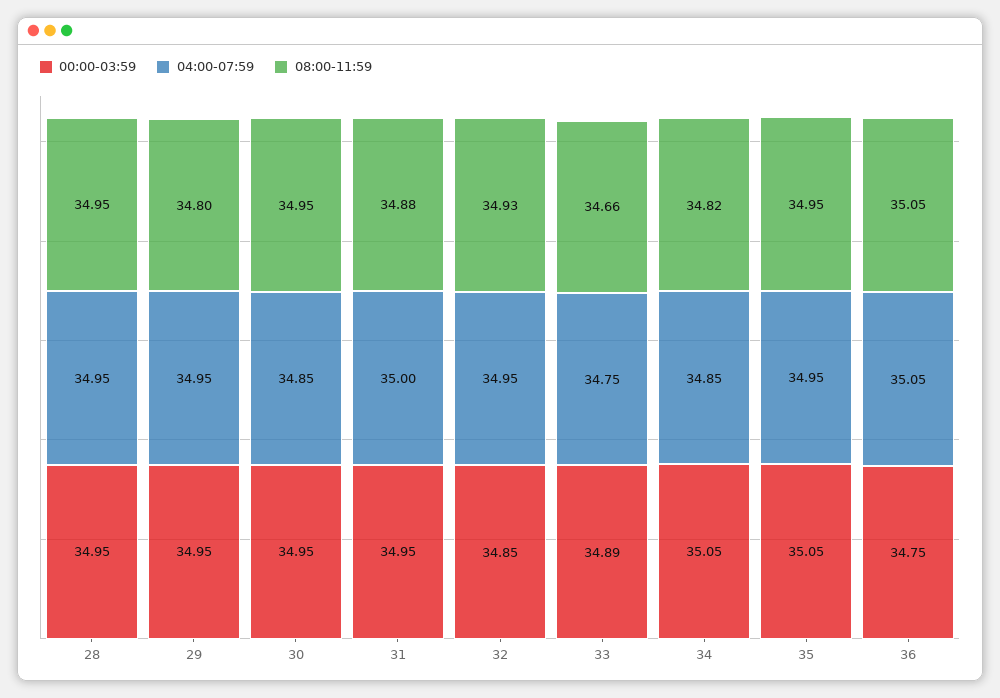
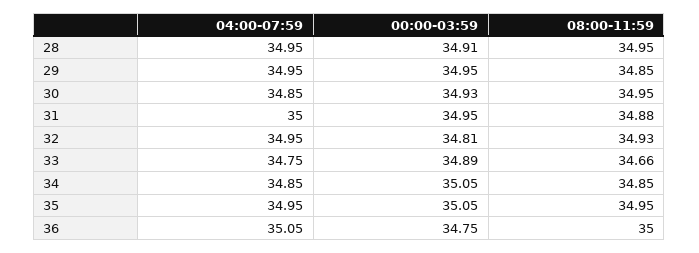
00:00-03:59, 28: 34.95 -> 34.91
08:00-11:59, 29: 34.8 -> 34.85
00:00-03:59, 30: 34.95 -> 34.93
00:00-03:59, 32: 34.85 -> 34.81
08:00-11:59, 34: 34.82 -> 34.85
08:00-11:59, 36: 35.05 -> 35

